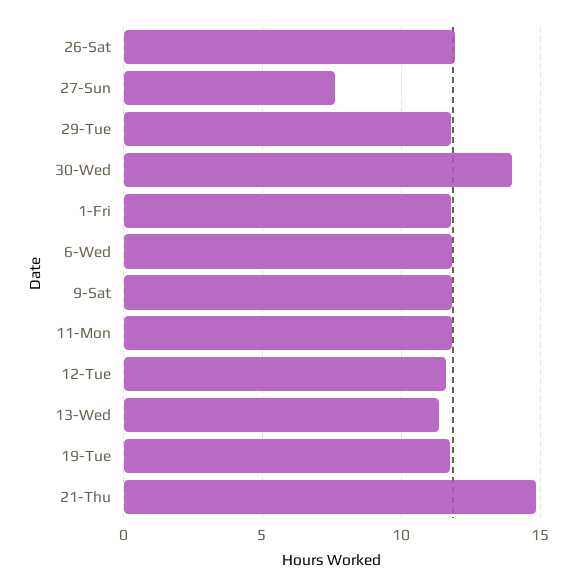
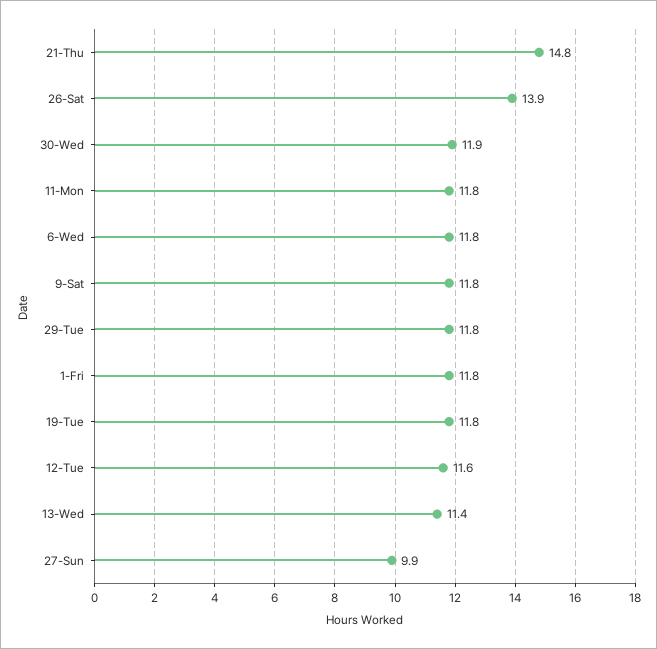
26-Sat: 12 -> 13.9
27-Sun: 7.5 -> 9.9
30-Wed: 14 -> 11.9

